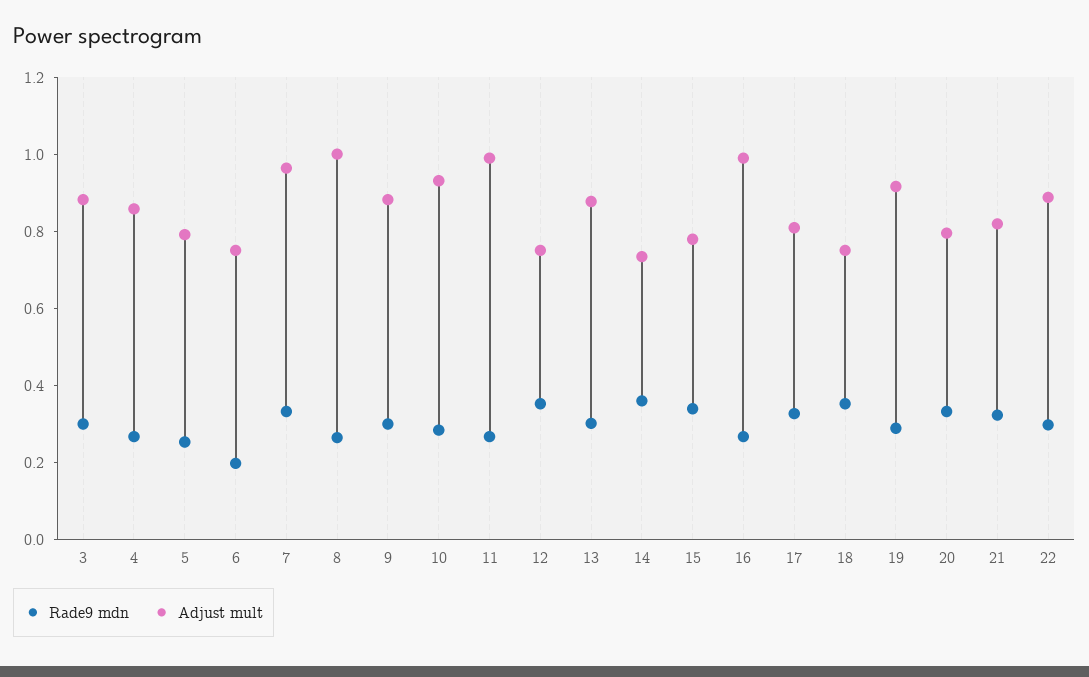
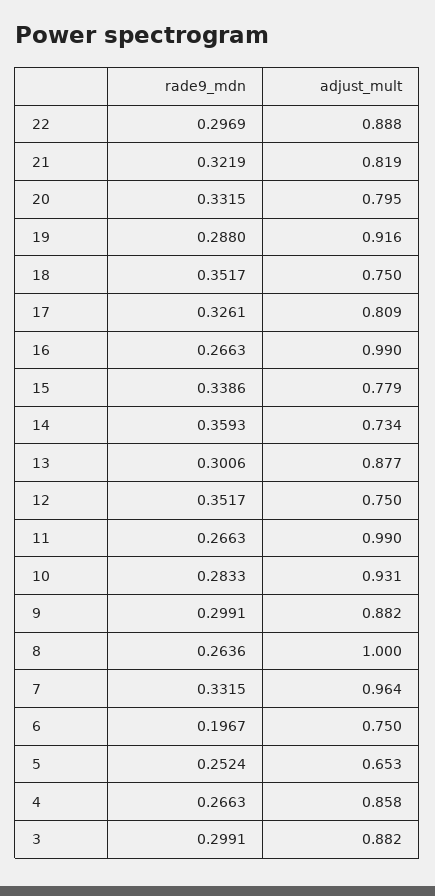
Adjust mult, 5: 0.8 -> 0.653

